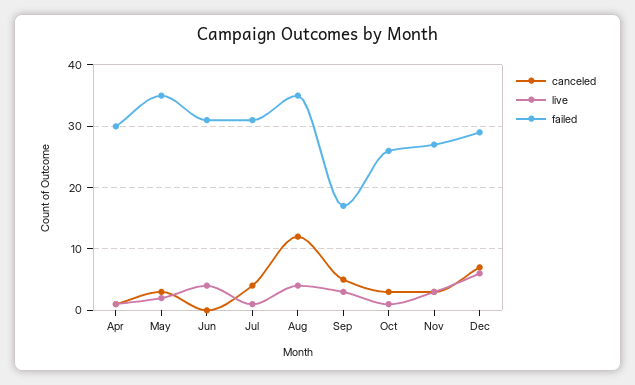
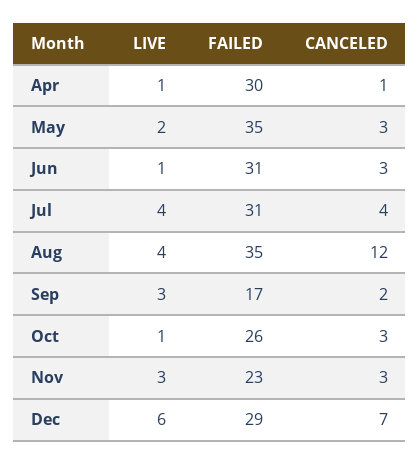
canceled, Jun: 0 -> 3
live, Jun: 4 -> 1
live, Jul: 1 -> 4
canceled, Sep: 5 -> 2
failed, Nov: 27 -> 23

